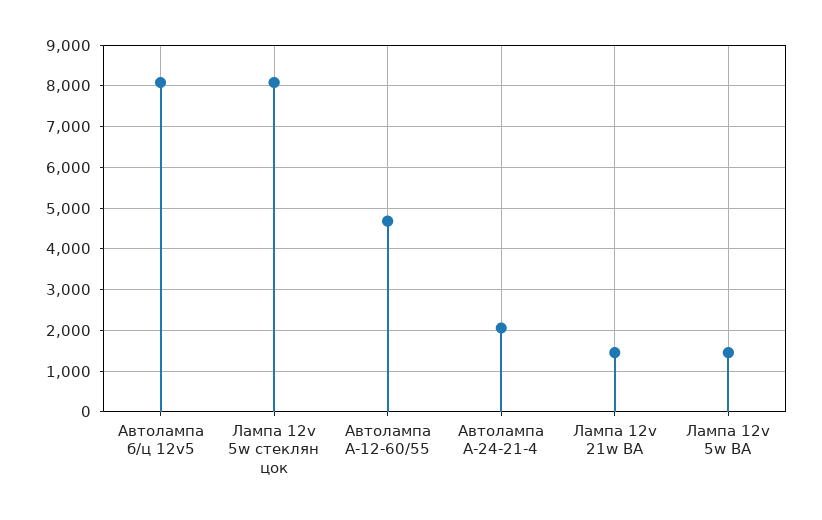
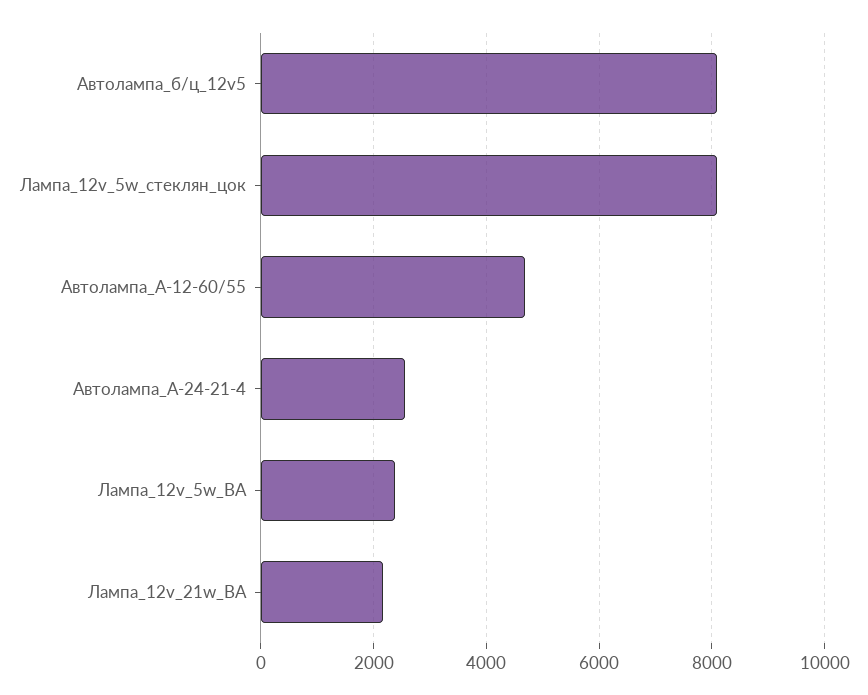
Автолампа А-24-21-4: 2000 -> 2600
Лампа 12v 21w ВА: 1400 -> 2200
Лампа 12v 5w ВА: 1400 -> 2400

